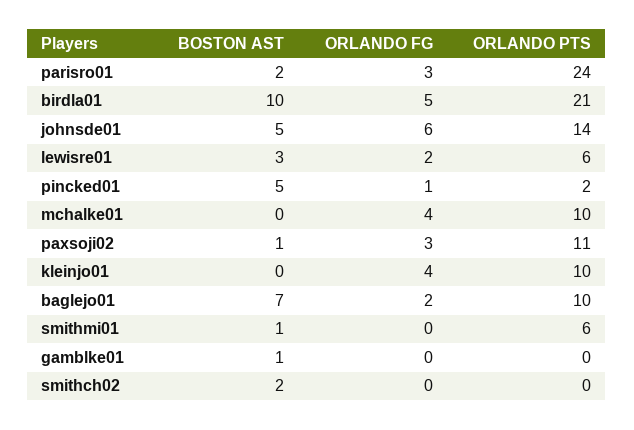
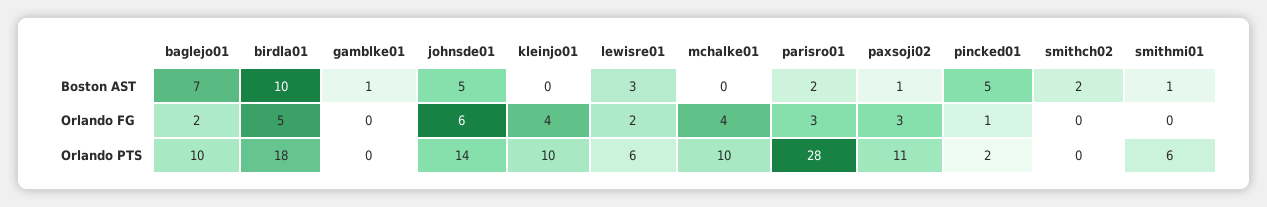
ORLANDO PTS, parisro01: 24 -> 28
ORLANDO PTS, birdla01: 21 -> 18

